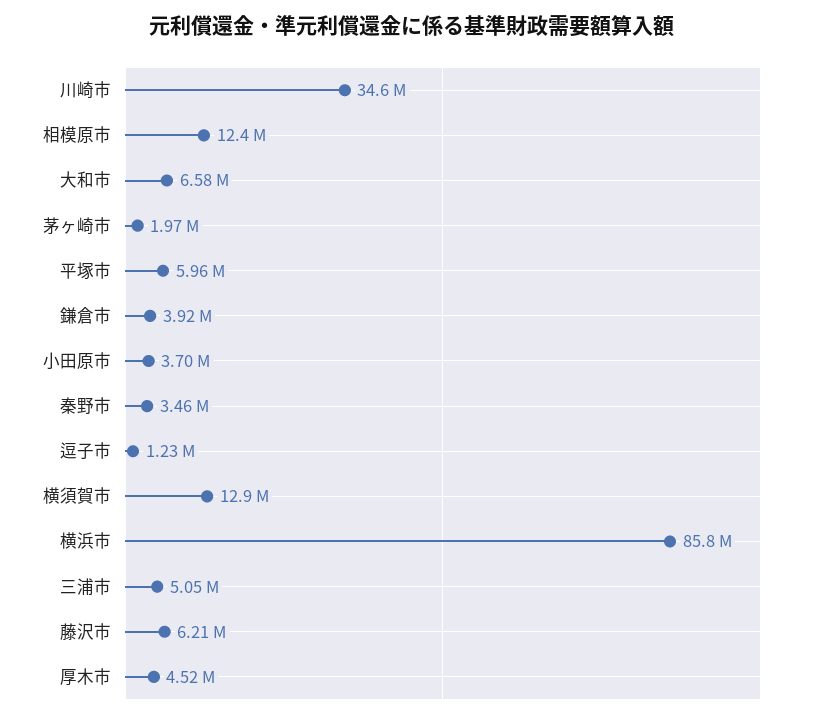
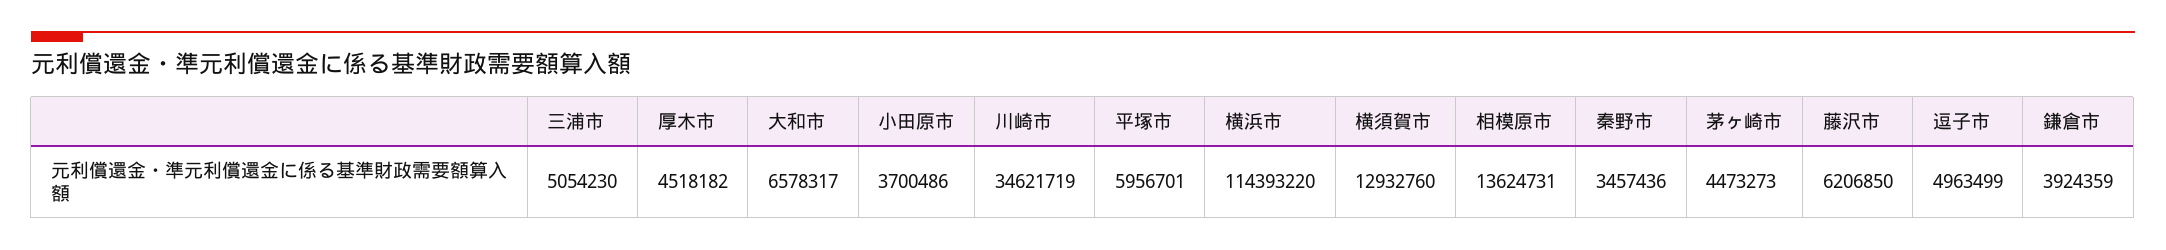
相模原市: 12400000 -> 13624731
茅ヶ崎市: 1970000 -> 4473273
逗子市: 1230000 -> 4963499
横浜市: 85800000 -> 114393220

